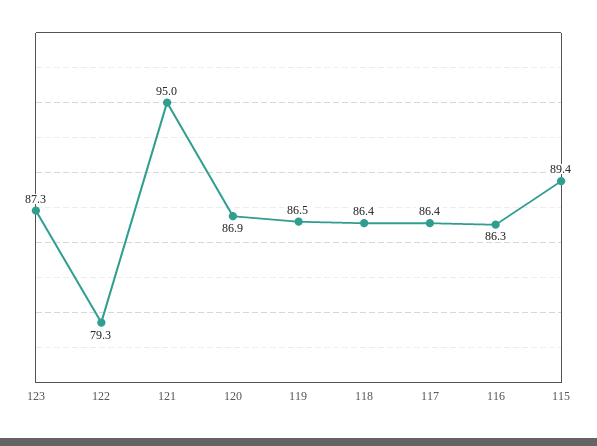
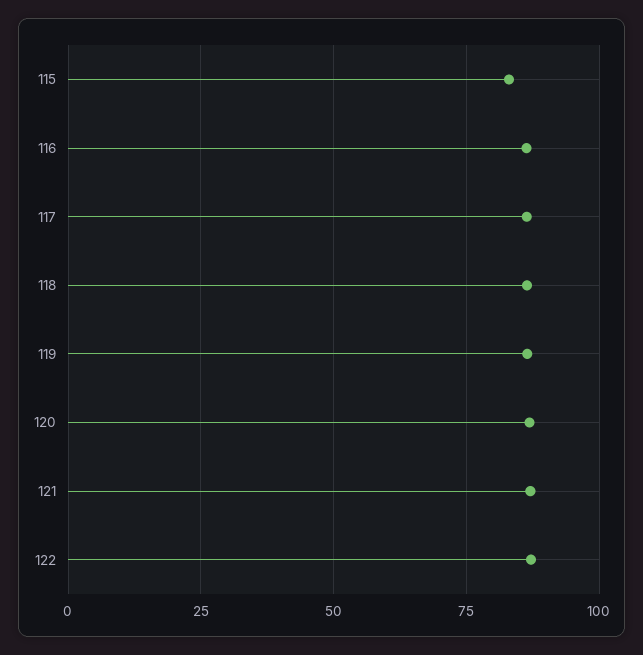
123: 87.3 -> none
122: 79.3 -> 87.5
121: 95 -> 87.5
115: 89.4 -> 82.5

